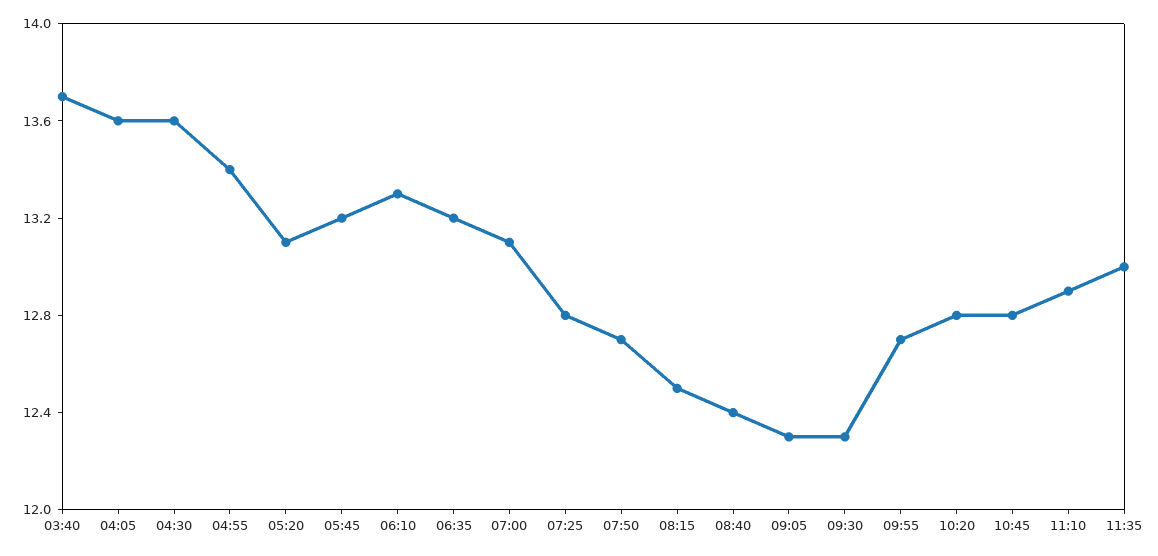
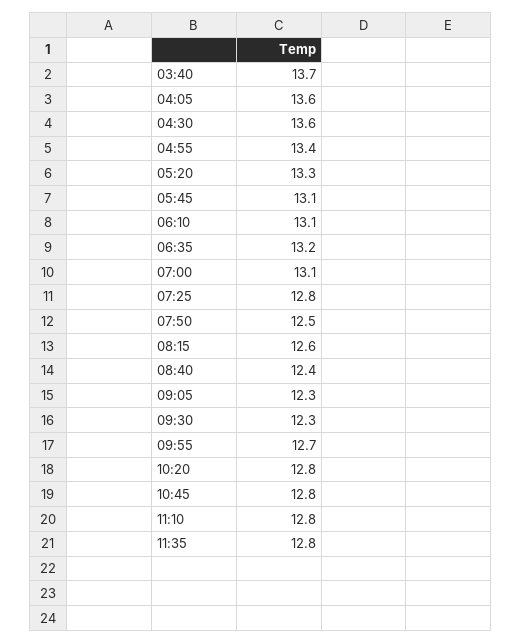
05:20: 13.1 -> 13.3
05:45: 13.2 -> 13.1
06:10: 13.3 -> 13.1
07:50: 12.7 -> 12.5
08:15: 12.5 -> 12.6
11:10: 12.9 -> 12.8
11:35: 13 -> 12.8

